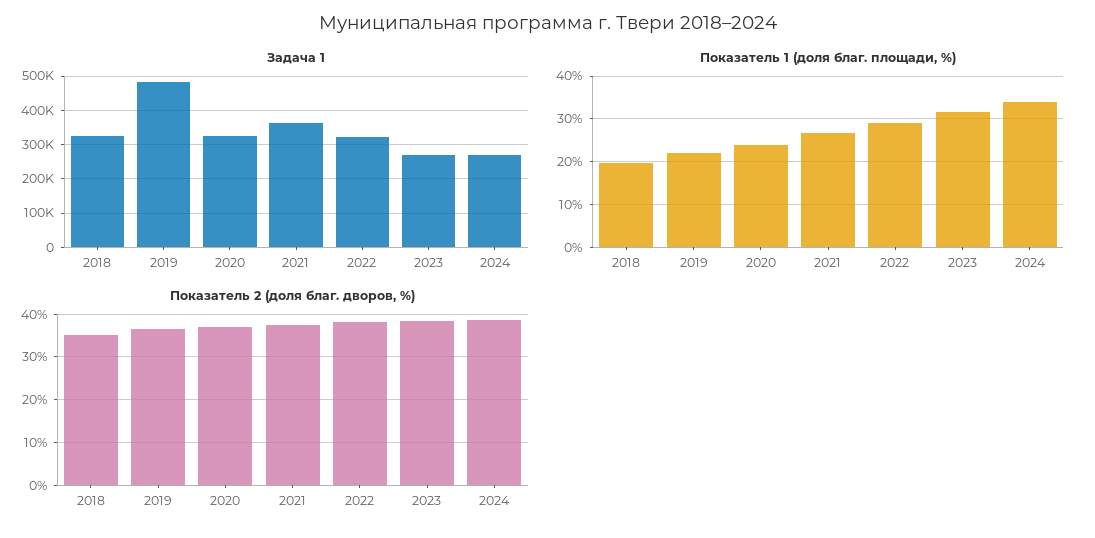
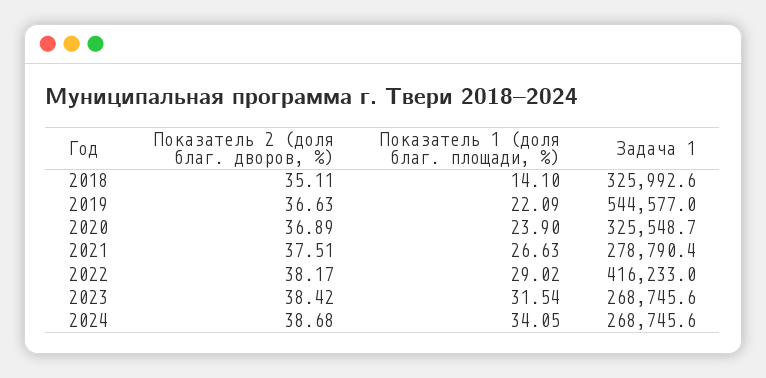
Задача 1, 2019: 480000 -> 544577
Задача 1, 2021: 360000 -> 278790.4
Задача 1, 2022: 320000 -> 416233
Показатель 1 (доля благ. площади, %), 2018: 20 -> 14.1

